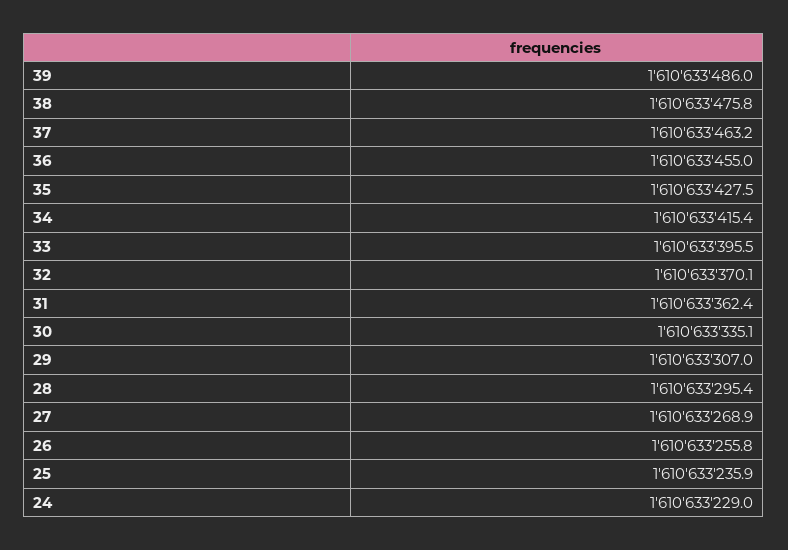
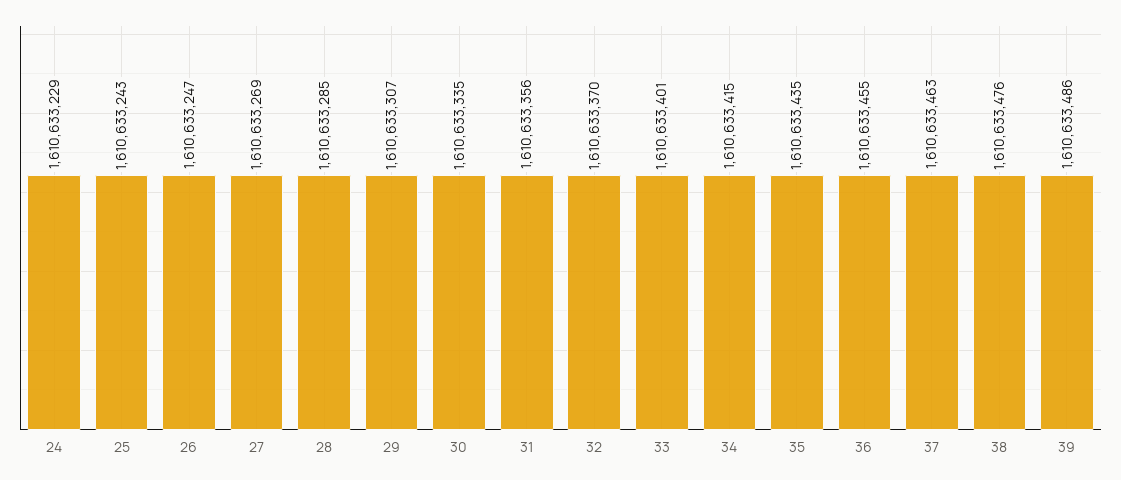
35: 1610633427.5 -> 1610633435
33: 1610633395.5 -> 1610633401
31: 1610633362.4 -> 1610633356
28: 1610633295.4 -> 1610633285
26: 1610633255.8 -> 1610633247
25: 1610633235.9 -> 1610633243

